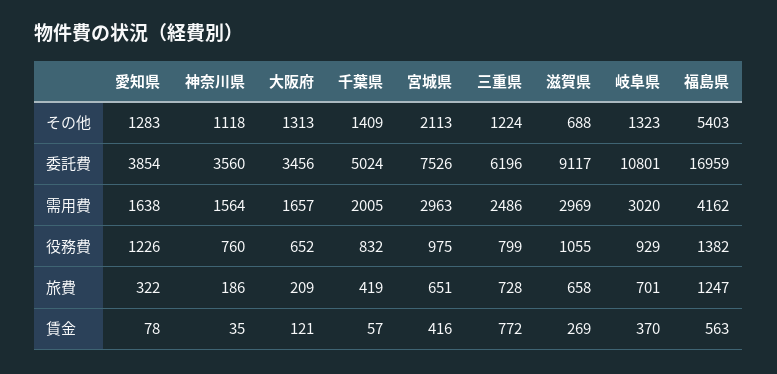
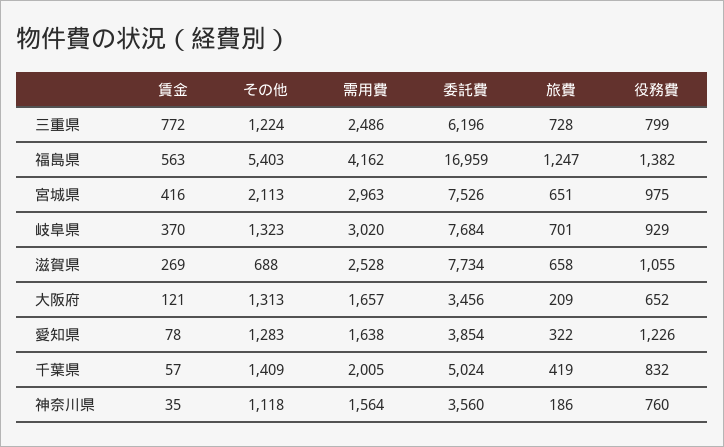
滋賀県, 委託費: 9117 -> 7734
岐阜県, 委託費: 10801 -> 7684
滋賀県, 需用費: 2969 -> 2528

